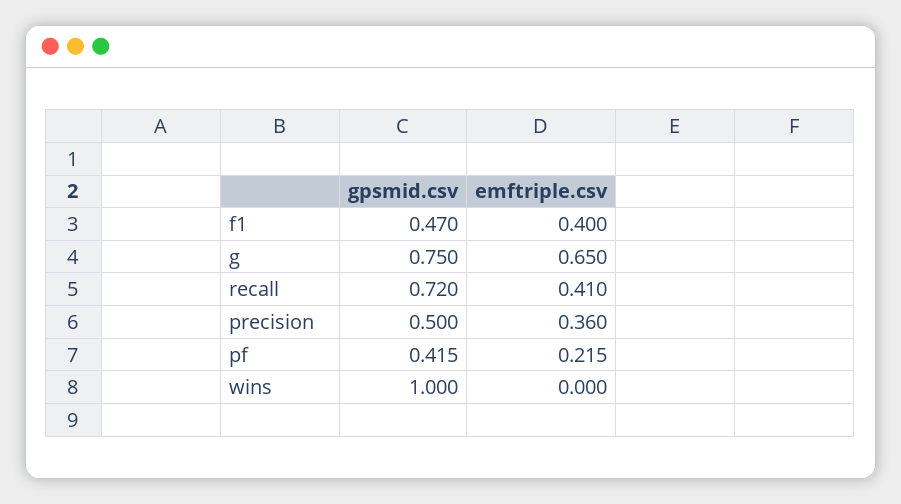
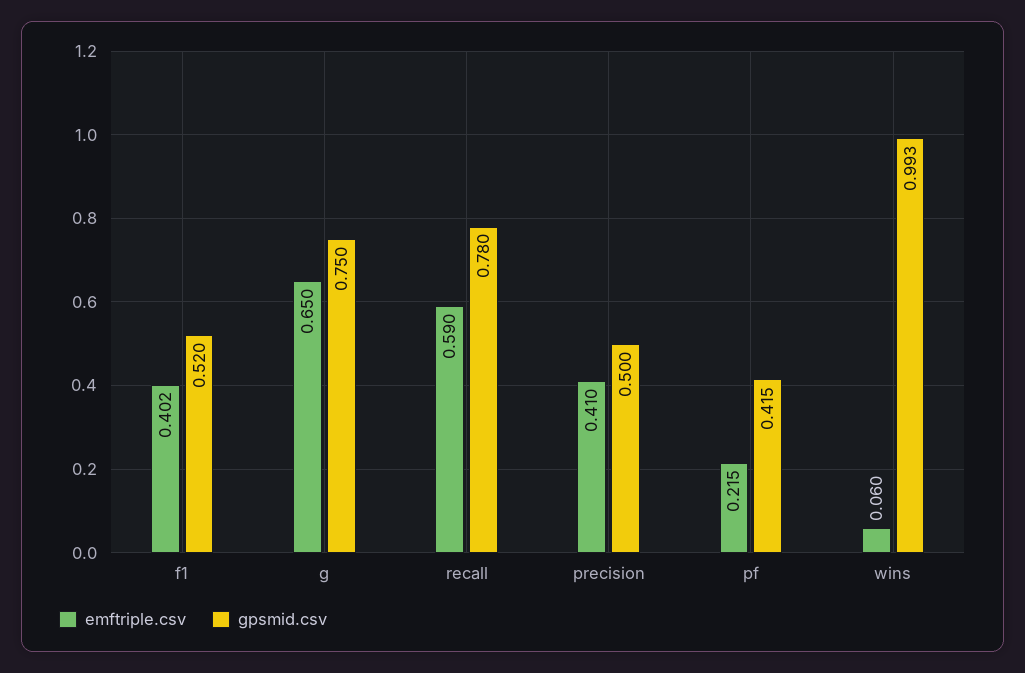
gpsmid.csv, f1: 0.47 -> 0.52
emftriple.csv, f1: 0.4 -> 0.402
gpsmid.csv, recall: 0.72 -> 0.78
emftriple.csv, recall: 0.41 -> 0.59
emftriple.csv, precision: 0.36 -> 0.41
gpsmid.csv, wins: 1 -> 0.993
emftriple.csv, wins: 0 -> 0.06

